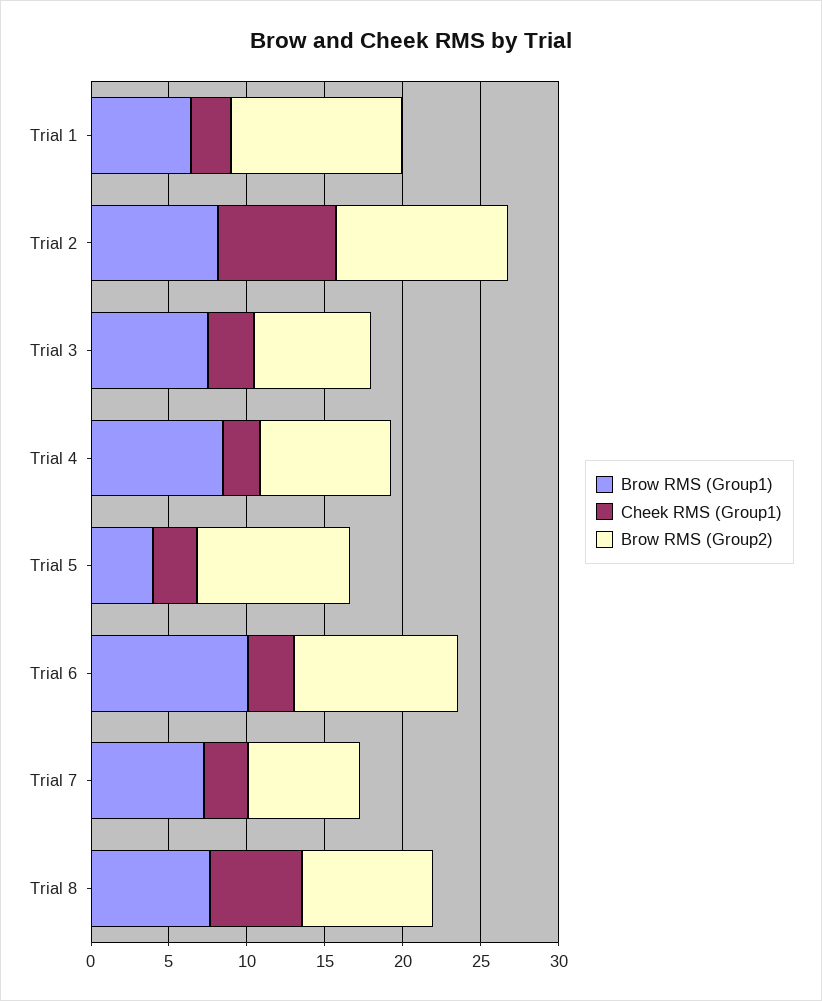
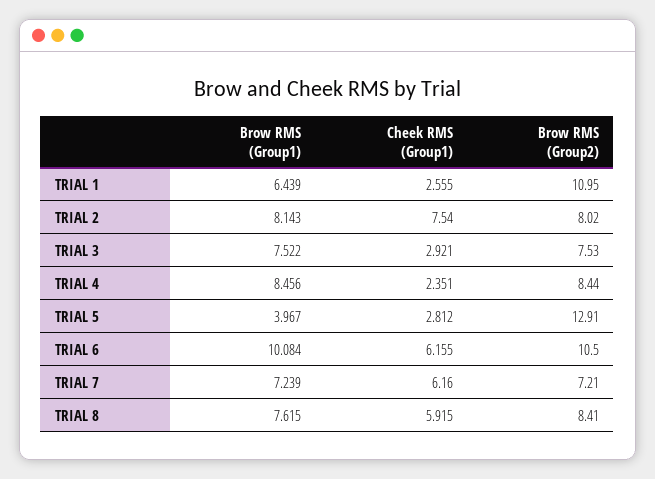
Brow RMS (Group2), Trial 2: 11 -> 8.02
Brow RMS (Group2), Trial 5: 10 -> 12.91
Cheek RMS (Group1), Trial 6: 3 -> 6.155
Cheek RMS (Group1), Trial 7: 3 -> 6.16

